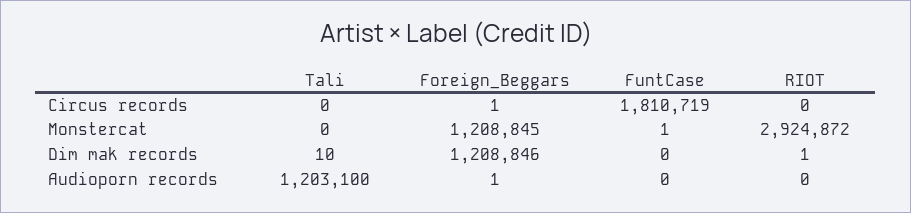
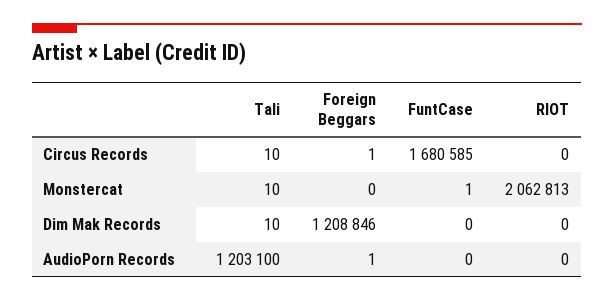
Tali, Circus records: 0 -> 10
FuntCase, Circus records: 1810719 -> 1680585
Tali, Monstercat: 0 -> 10
Foreign_Beggars, Monstercat: 1208845 -> 0
RIOT, Monstercat: 2924872 -> 2062813
RIOT, Dim mak records: 1 -> 0

